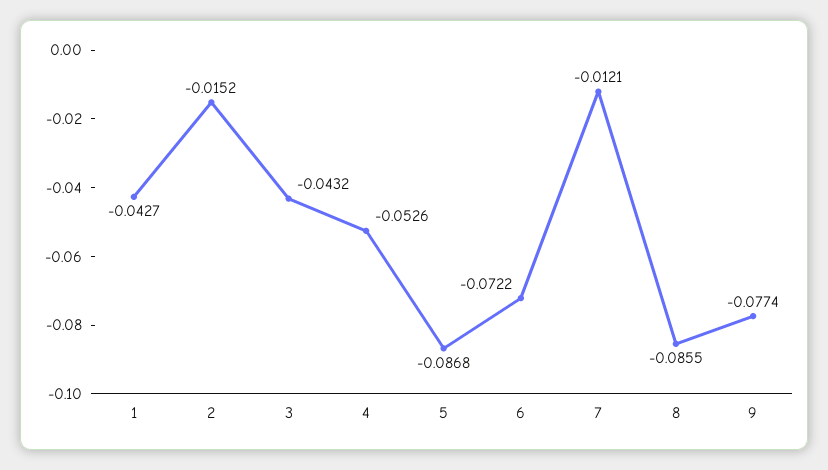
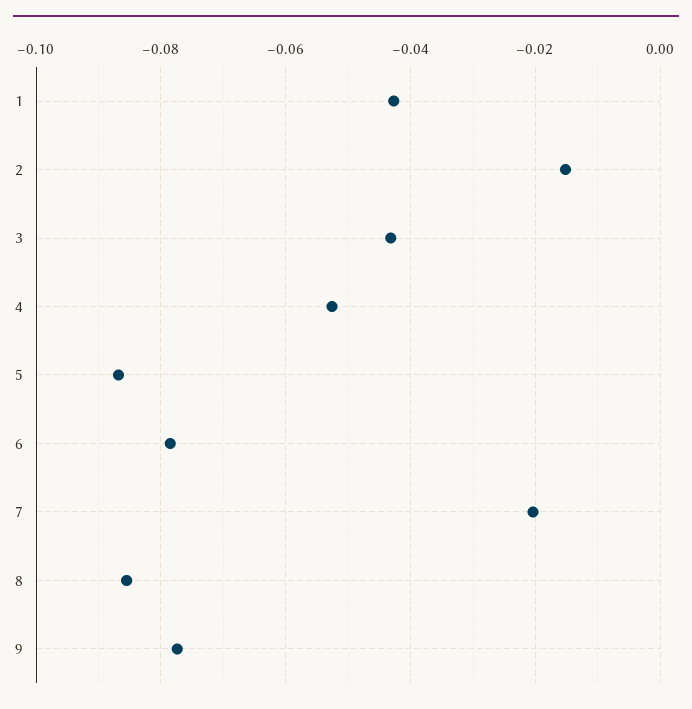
6: -0.0722 -> -0.078
7: -0.0121 -> -0.02

